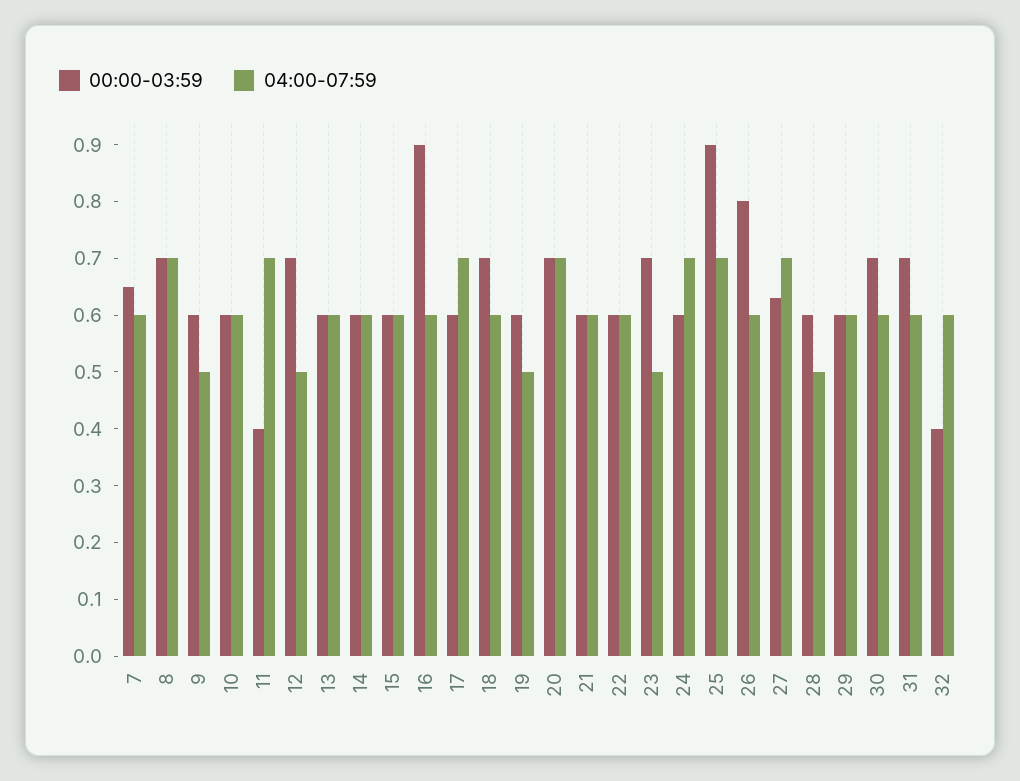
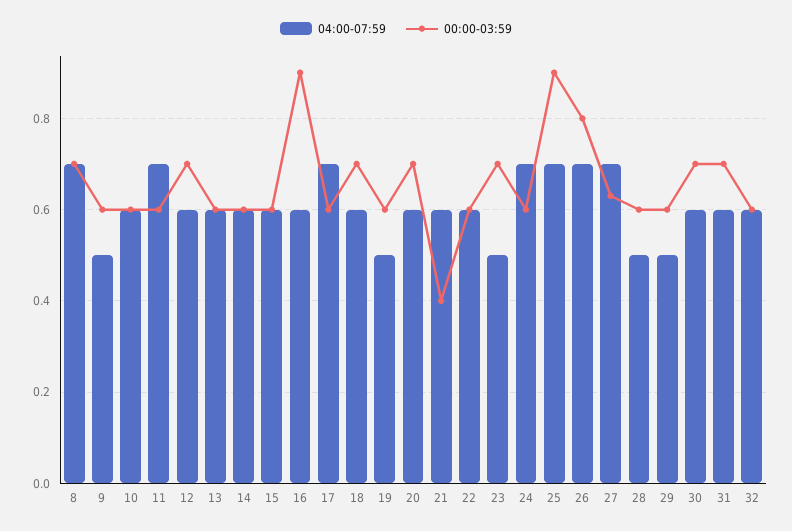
00:00-03:59, 7: 0.65 -> none
04:00-07:59, 7: 0.6 -> none
00:00-03:59, 11: 0.4 -> 0.6
04:00-07:59, 12: 0.5 -> 0.6
04:00-07:59, 20: 0.7 -> 0.6
00:00-03:59, 21: 0.6 -> 0.4
04:00-07:59, 26: 0.6 -> 0.7
04:00-07:59, 29: 0.6 -> 0.5
00:00-03:59, 32: 0.4 -> 0.6

